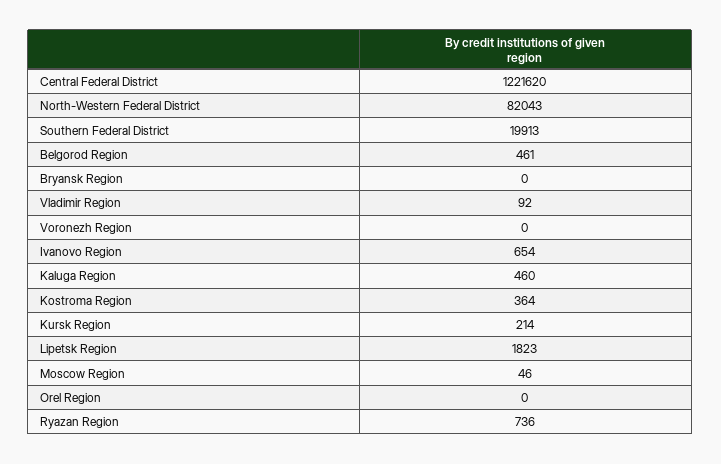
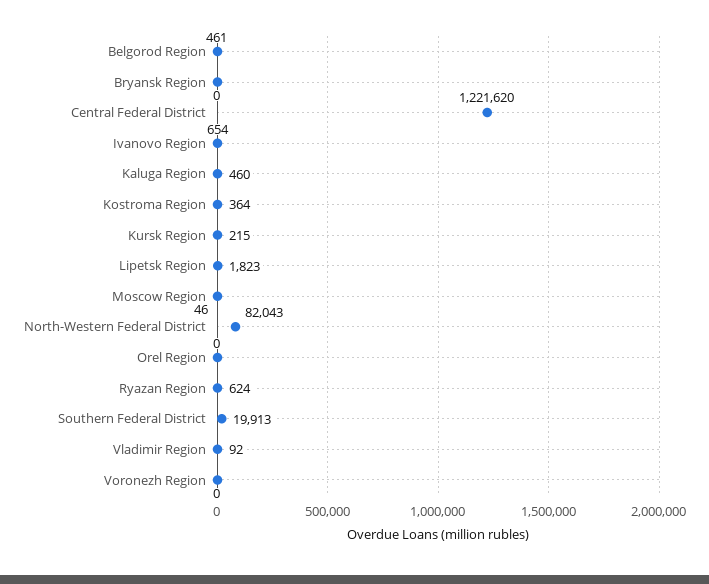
Kursk Region: 214 -> 215
Ryazan Region: 736 -> 624

